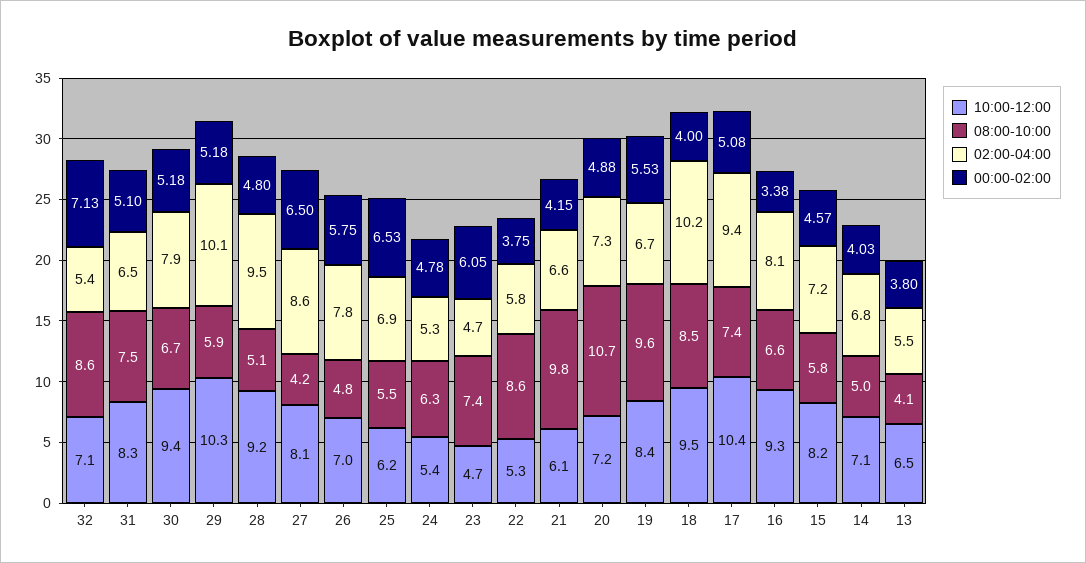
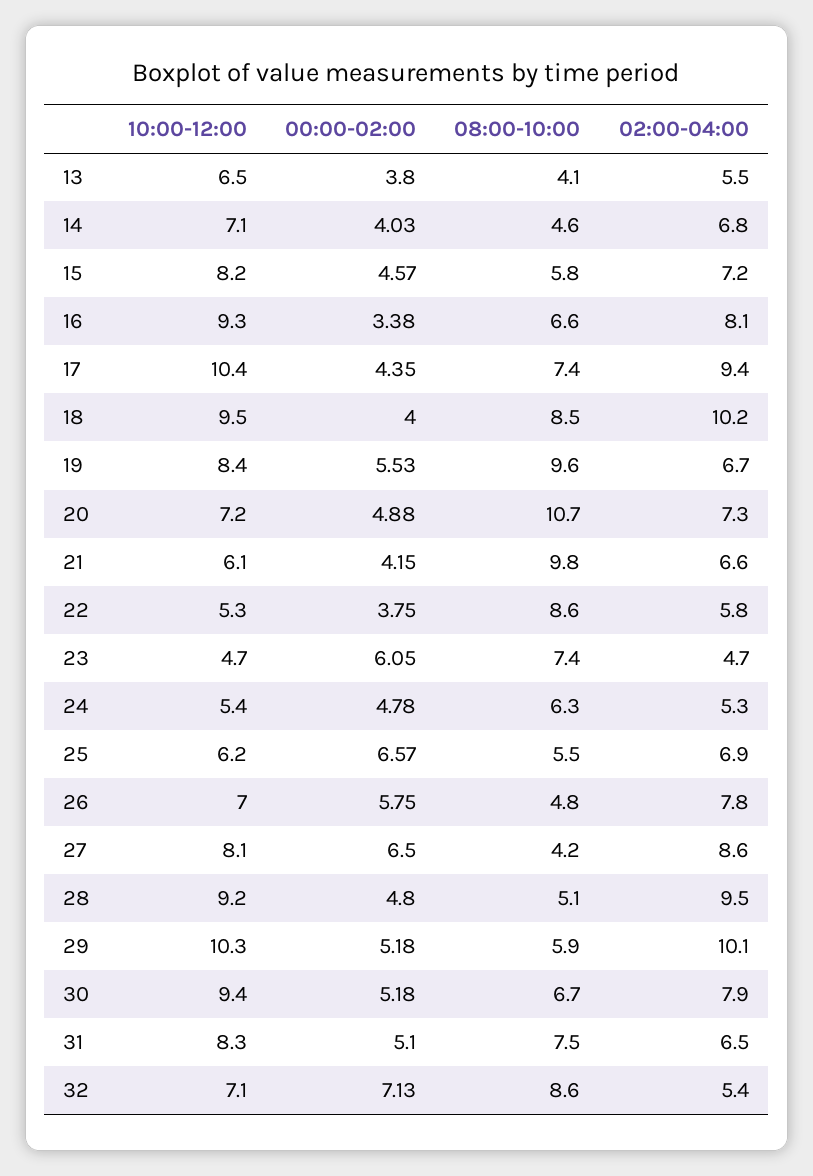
00:00-02:00, 25: 6.53 -> 6.57
00:00-02:00, 17: 5.08 -> 4.35
08:00-10:00, 14: 5 -> 4.6

